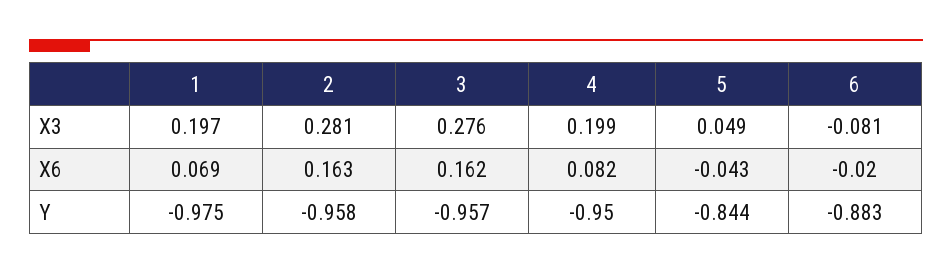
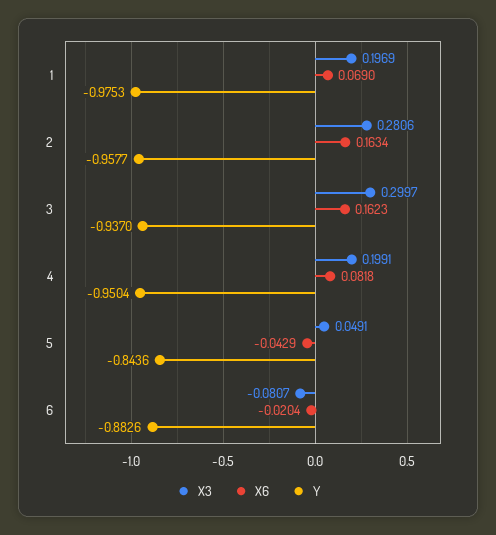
X3, 3: 0.276 -> 0.2997
Y, 3: -0.957 -> -0.937

